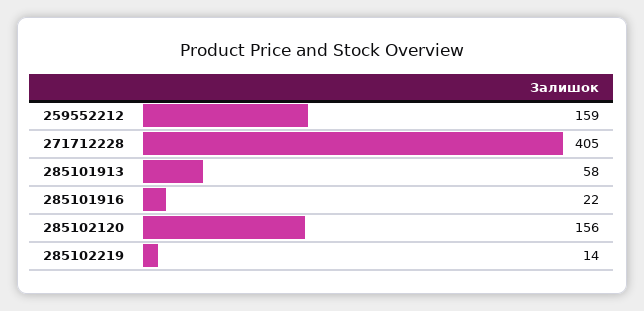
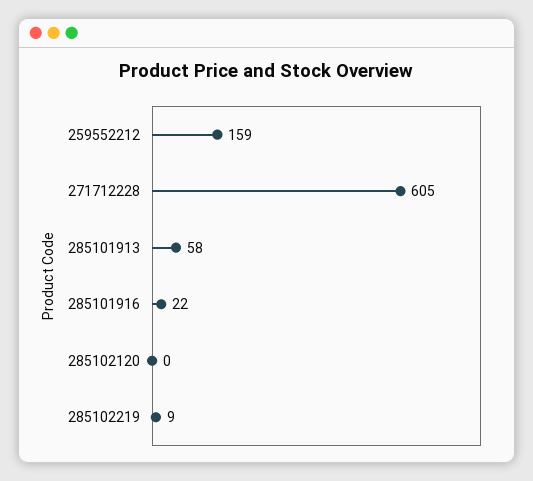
271712228: 405 -> 605
285102120: 156 -> 0
285102219: 14 -> 9

